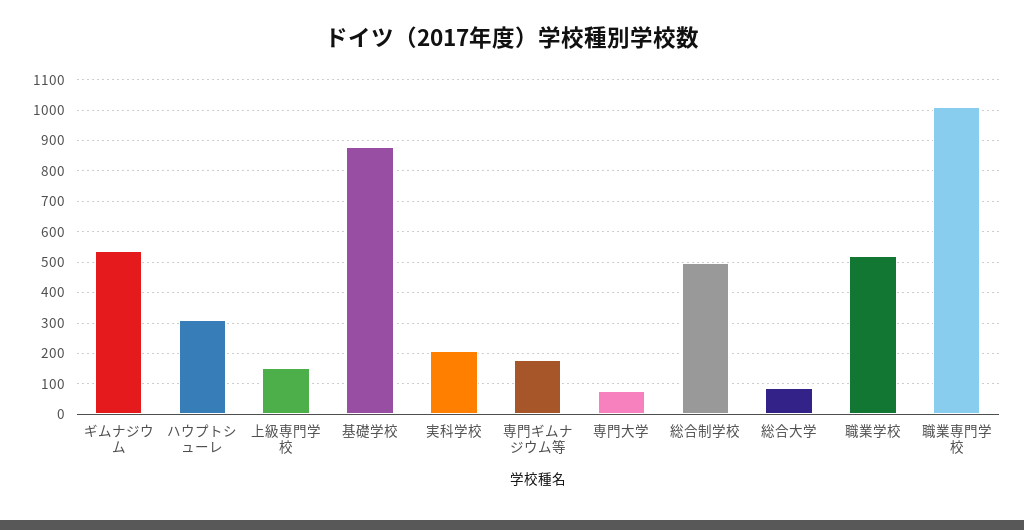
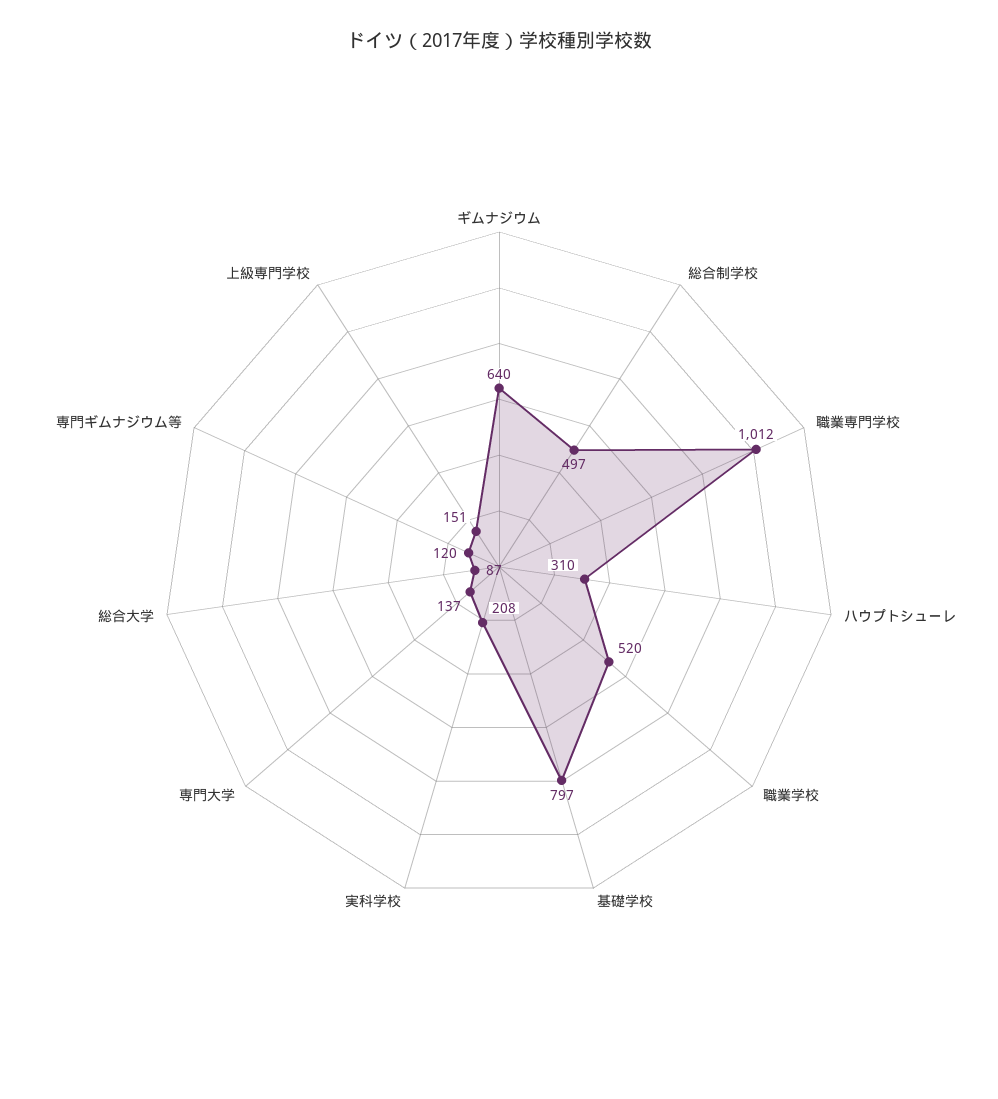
ギムナジウム: 540 -> 640
基礎学校: 880 -> 797
専門ギムナジウム等: 180 -> 120
専門大学: 80 -> 137

